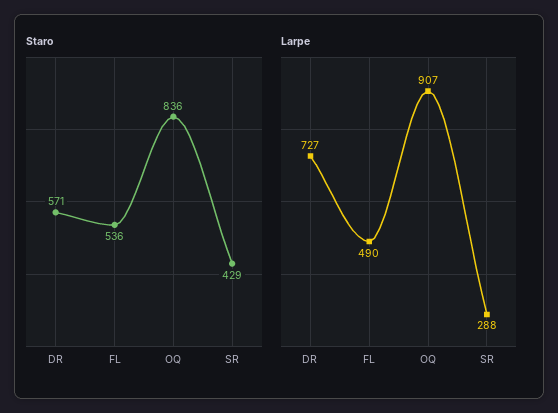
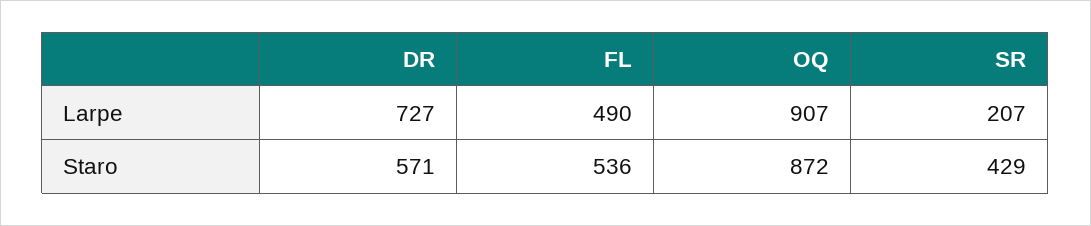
Staro, OQ: 836 -> 872
Larpe, SR: 288 -> 207

